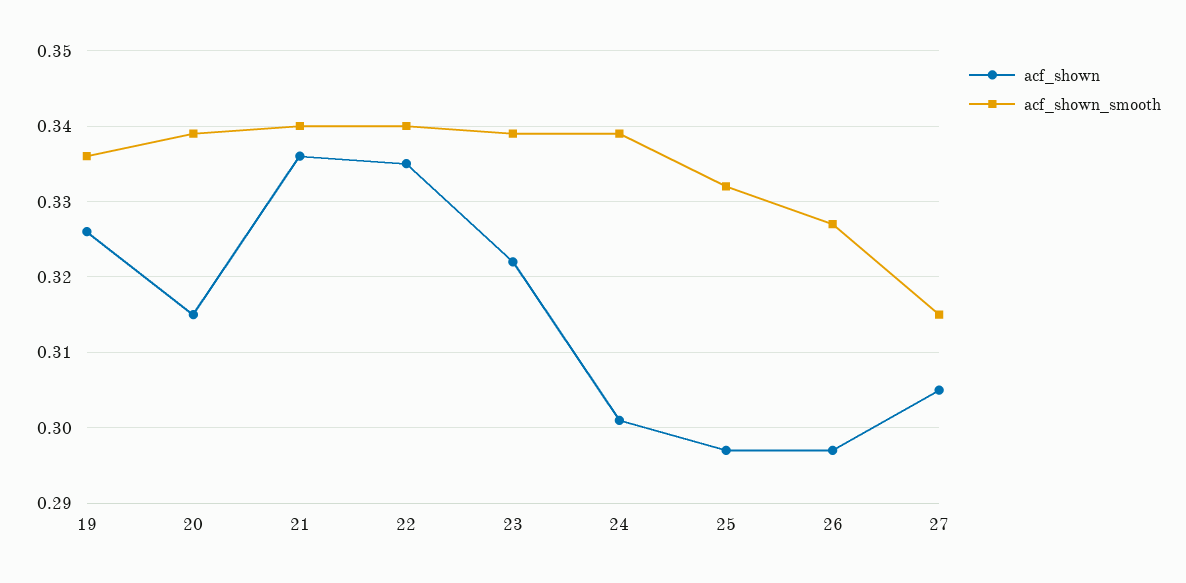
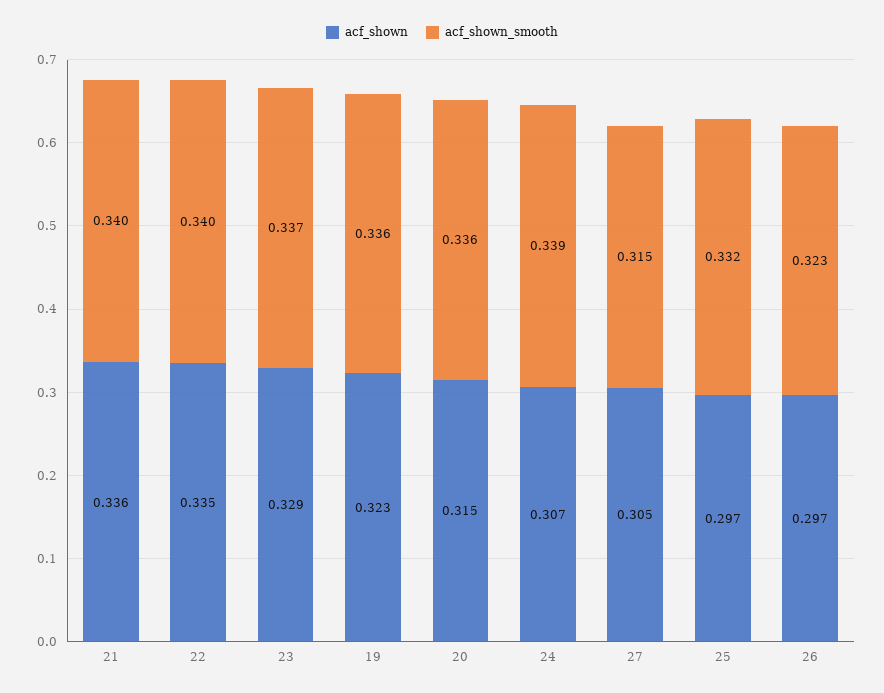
acf_shown, 19: 0.326 -> 0.323
acf_shown_smooth, 20: 0.339 -> 0.336
acf_shown, 23: 0.322 -> 0.329
acf_shown_smooth, 23: 0.339 -> 0.337
acf_shown, 24: 0.301 -> 0.307
acf_shown_smooth, 26: 0.327 -> 0.323

